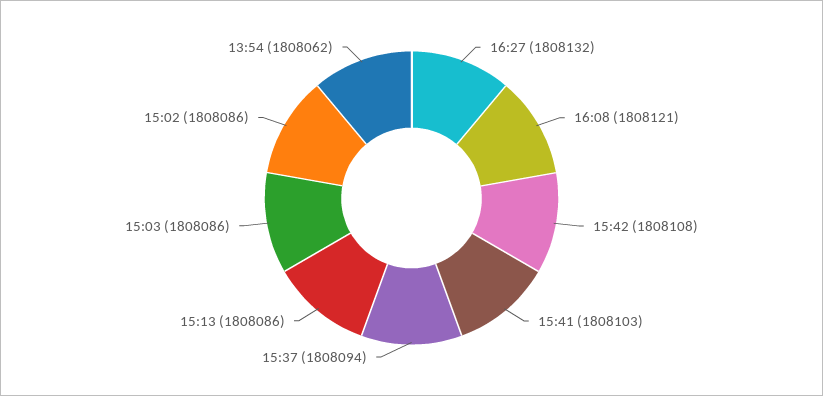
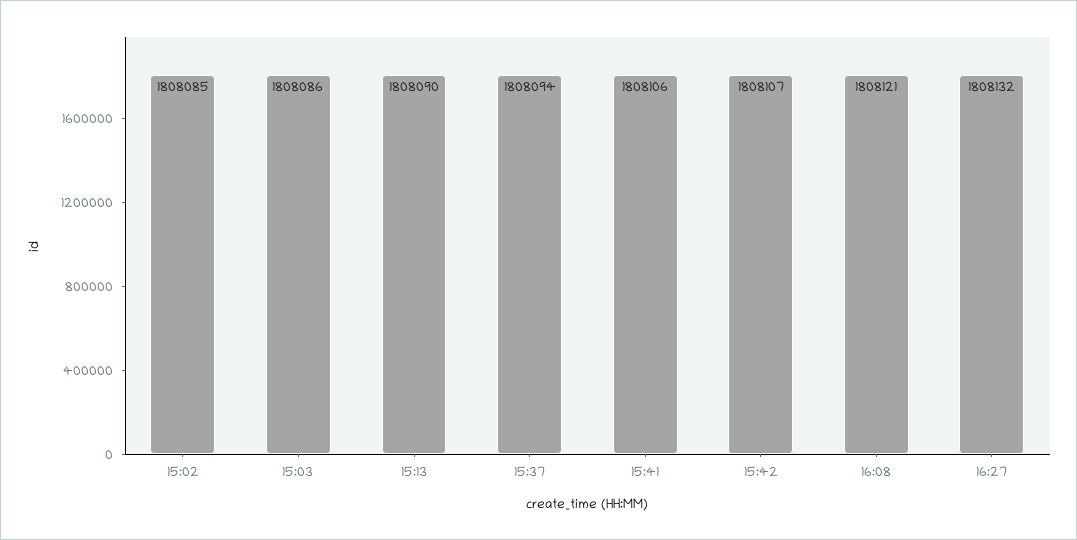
15:42: 1808108 -> 1808107
15:41: 1808103 -> 1808106
15:13: 1808086 -> 1808090
15:02: 1808086 -> 1808085
13:54: 1808062 -> none

